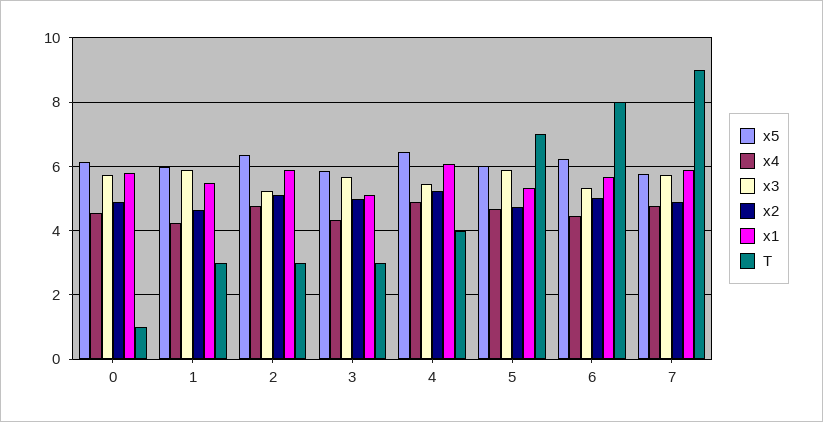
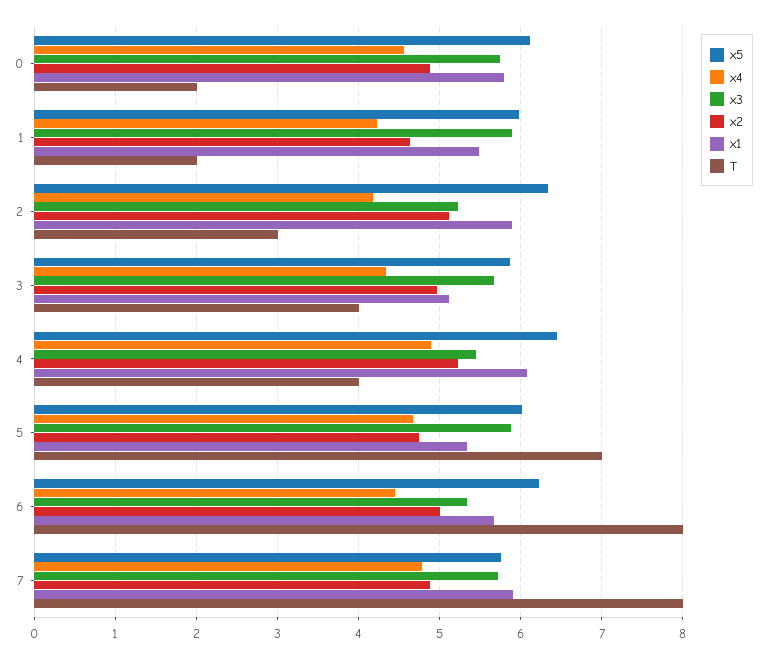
T, 0: 1 -> 2
T, 1: 3 -> 2
x4, 2: 4.8 -> 4.2
T, 3: 3 -> 4
T, 7: 9 -> 8

